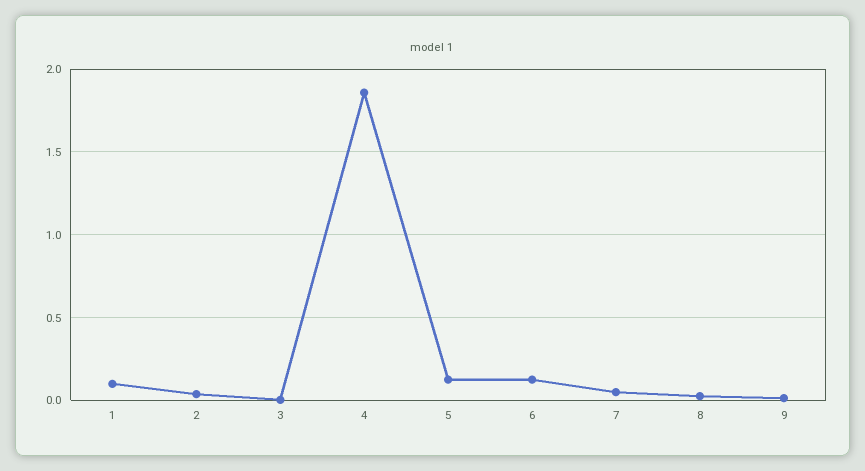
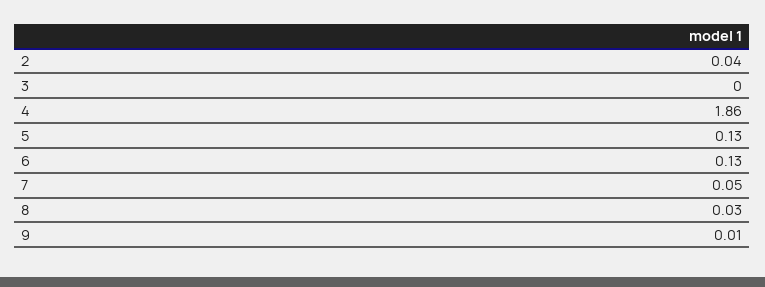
1: 0.1 -> none

